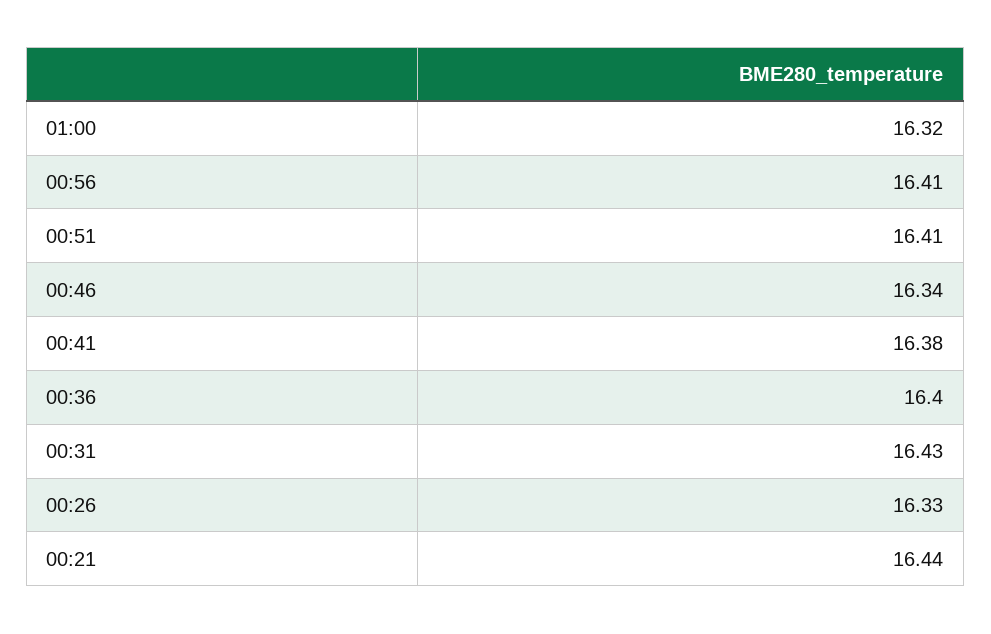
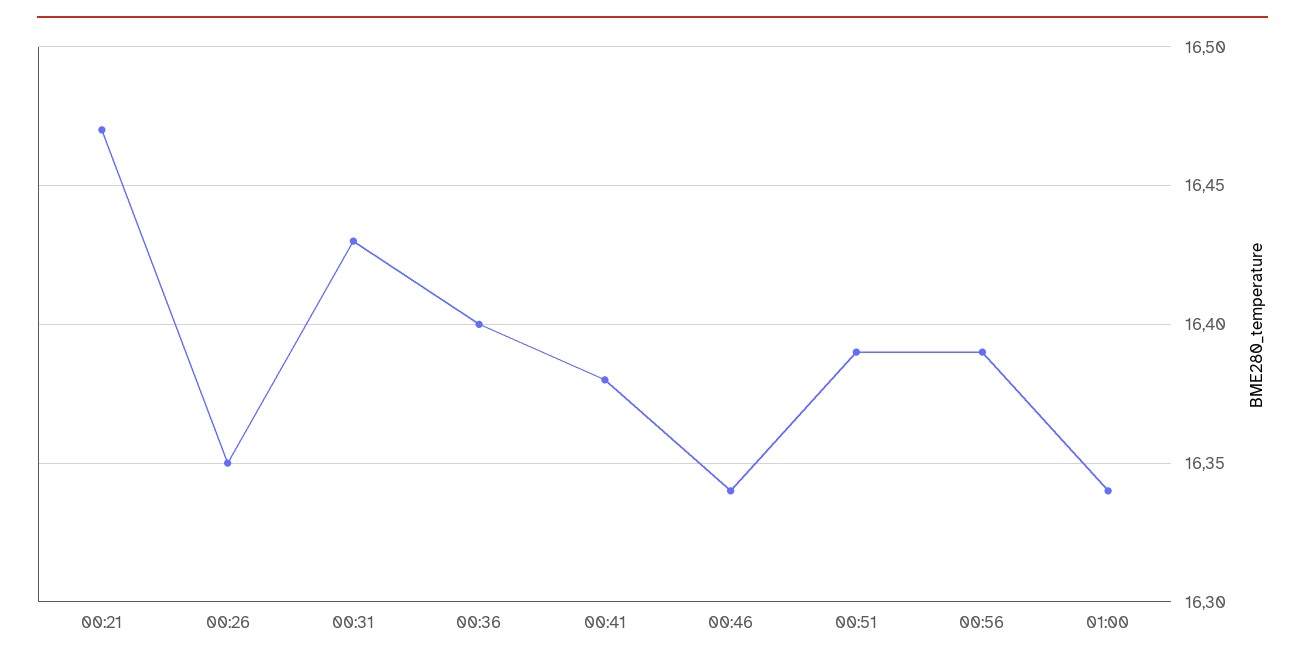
01:00: 16.32 -> 16.34
00:56: 16.41 -> 16.39
00:51: 16.41 -> 16.39
00:26: 16.33 -> 16.35
00:21: 16.44 -> 16.47

